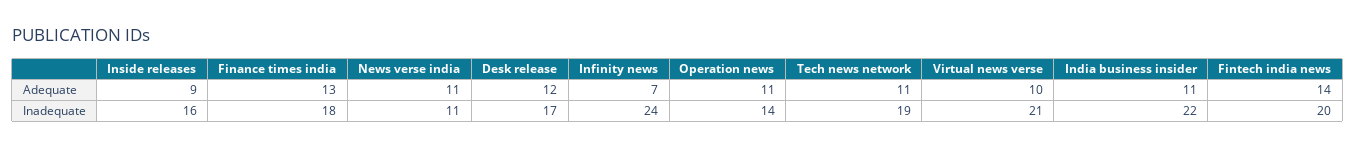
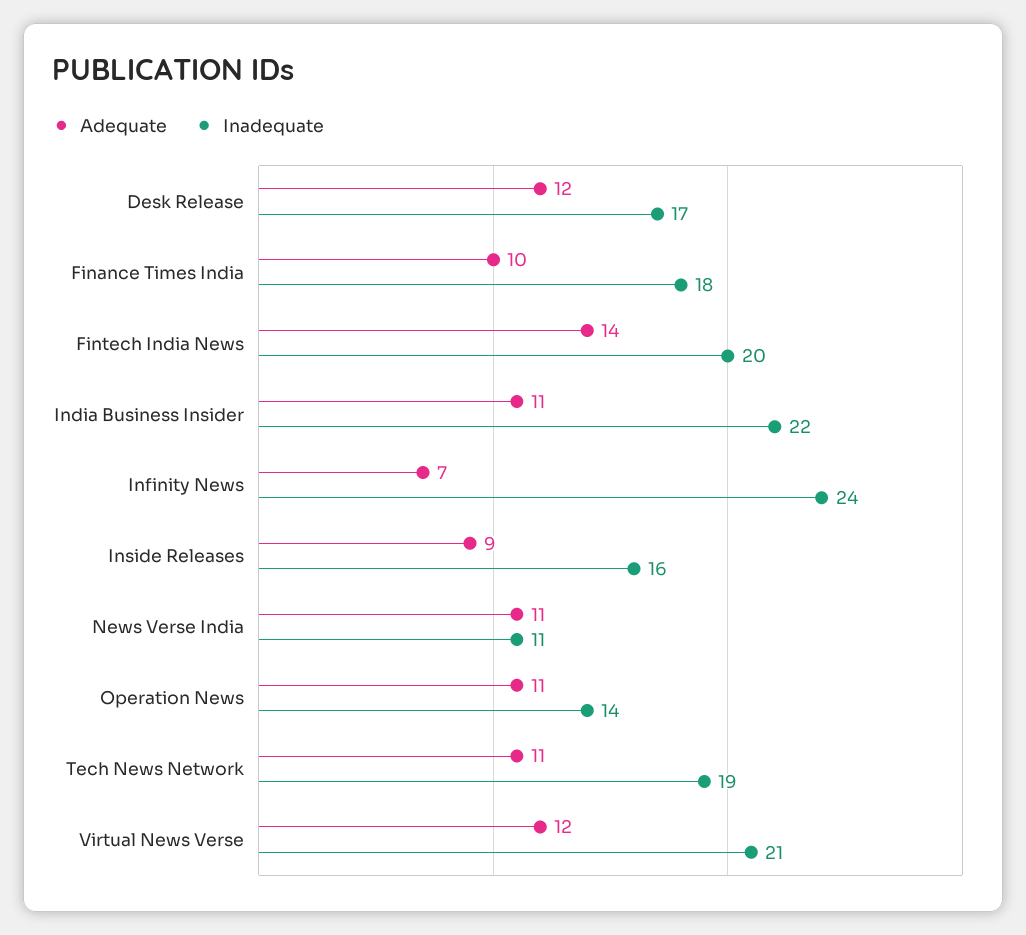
Adequate, Finance times india: 13 -> 10
Adequate, Virtual news verse: 10 -> 12

